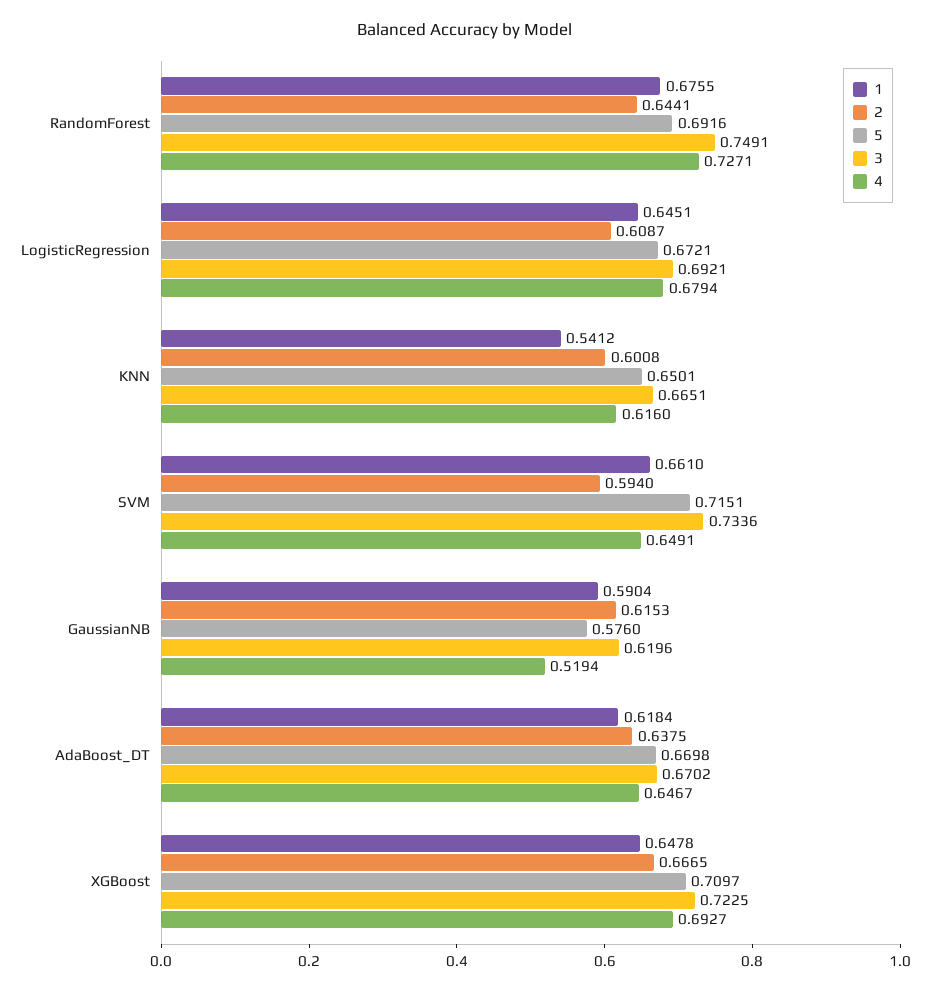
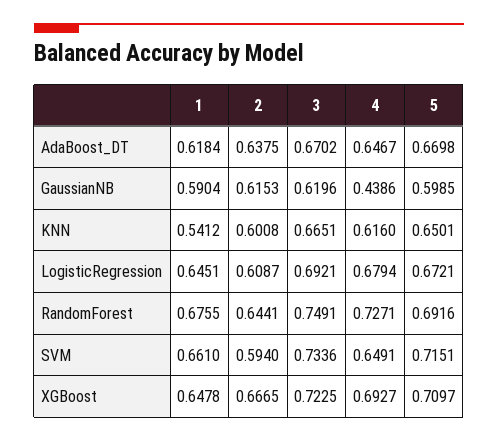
5, GaussianNB: 0.576 -> 0.5985
4, GaussianNB: 0.5194 -> 0.4386

